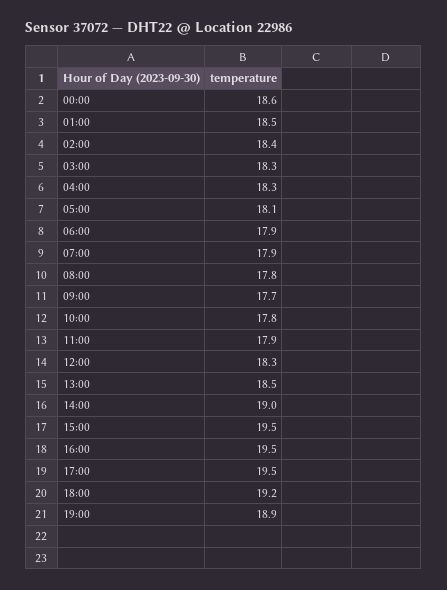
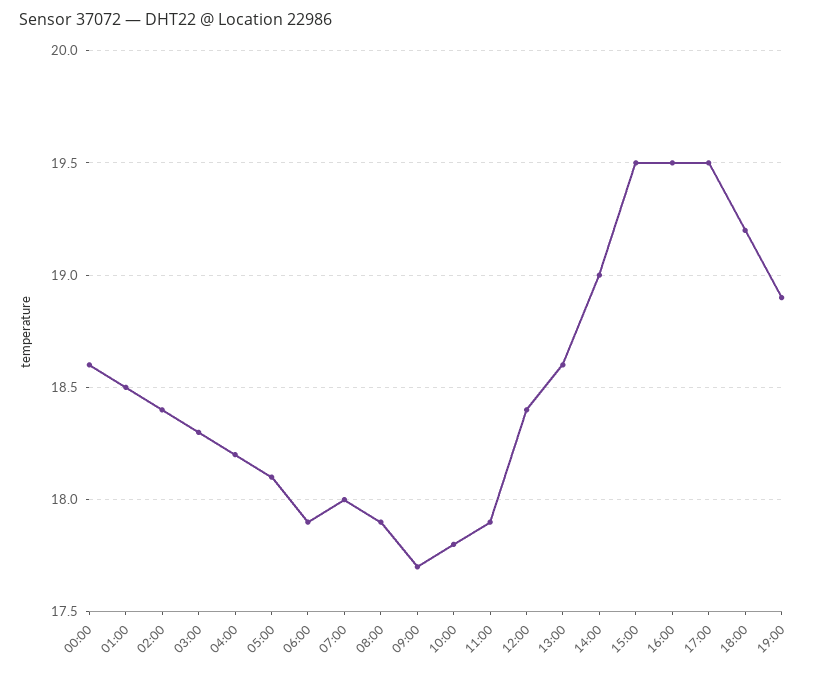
04:00: 18.3 -> 18.2
07:00: 17.9 -> 18
08:00: 17.8 -> 17.9
12:00: 18.3 -> 18.4
13:00: 18.5 -> 18.6

